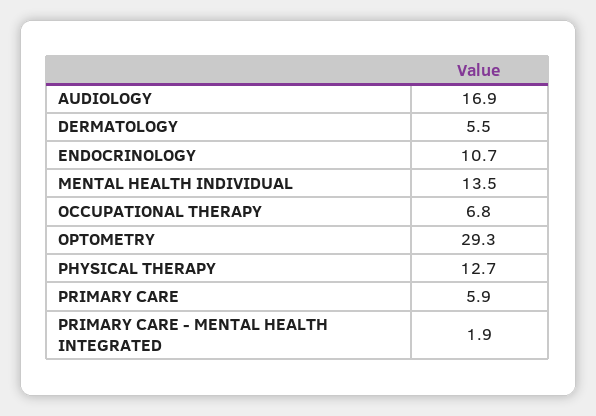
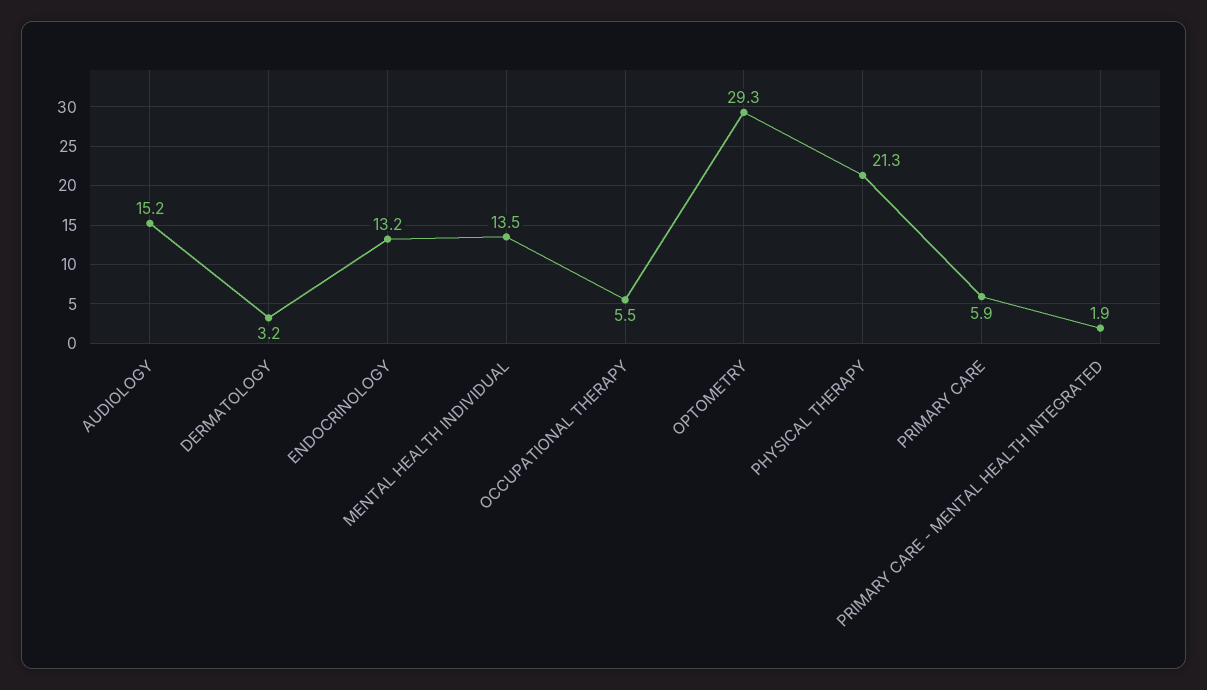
AUDIOLOGY: 16.9 -> 15.2
DERMATOLOGY: 5.5 -> 3.2
ENDOCRINOLOGY: 10.7 -> 13.2
OCCUPATIONAL THERAPY: 6.8 -> 5.5
PHYSICAL THERAPY: 12.7 -> 21.3

